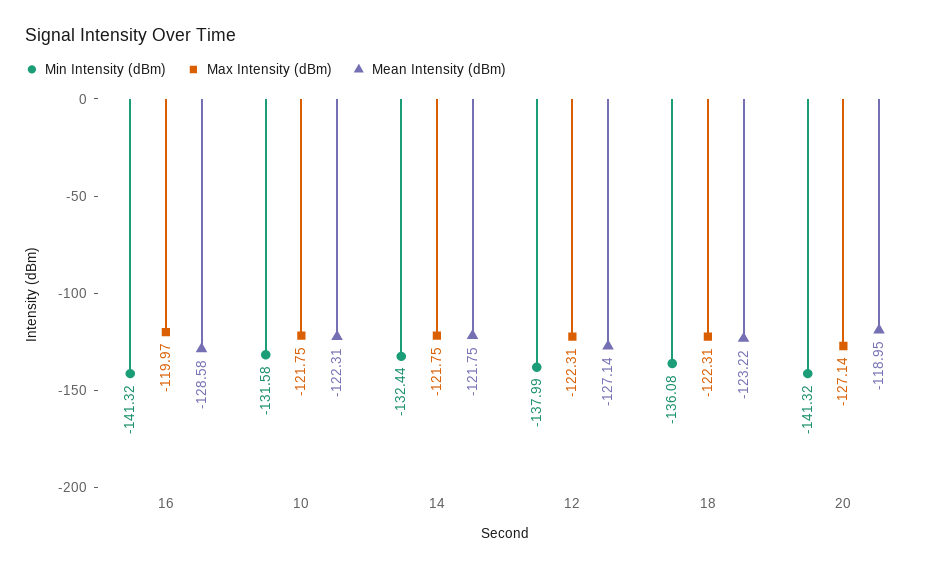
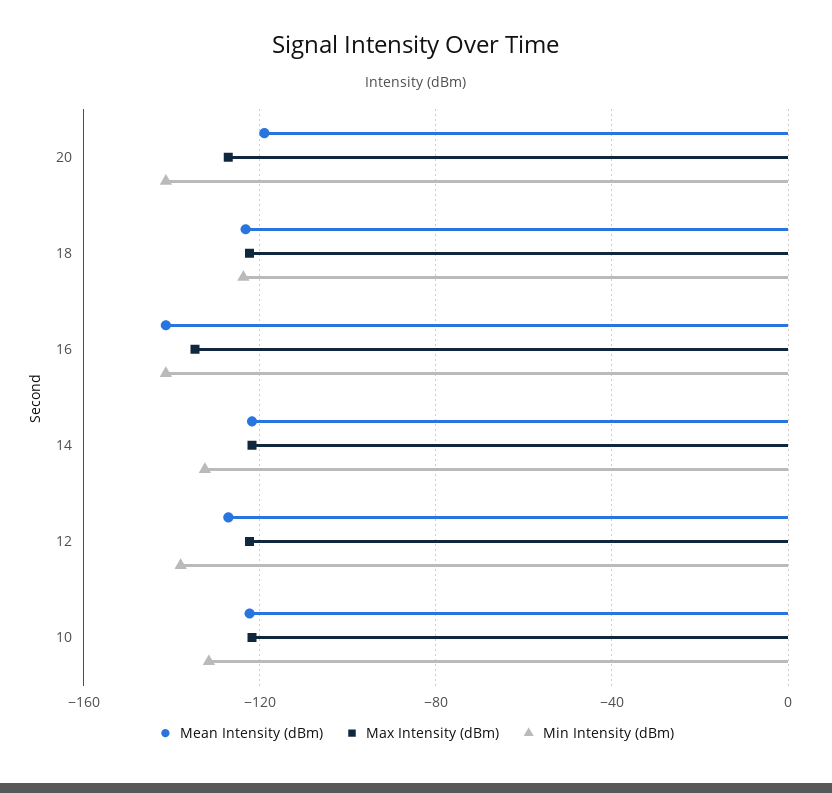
Max Intensity (dBm), 16: -119.97 -> -135
Mean Intensity (dBm), 16: -128.58 -> -140
Min Intensity (dBm), 18: -136.08 -> -125

